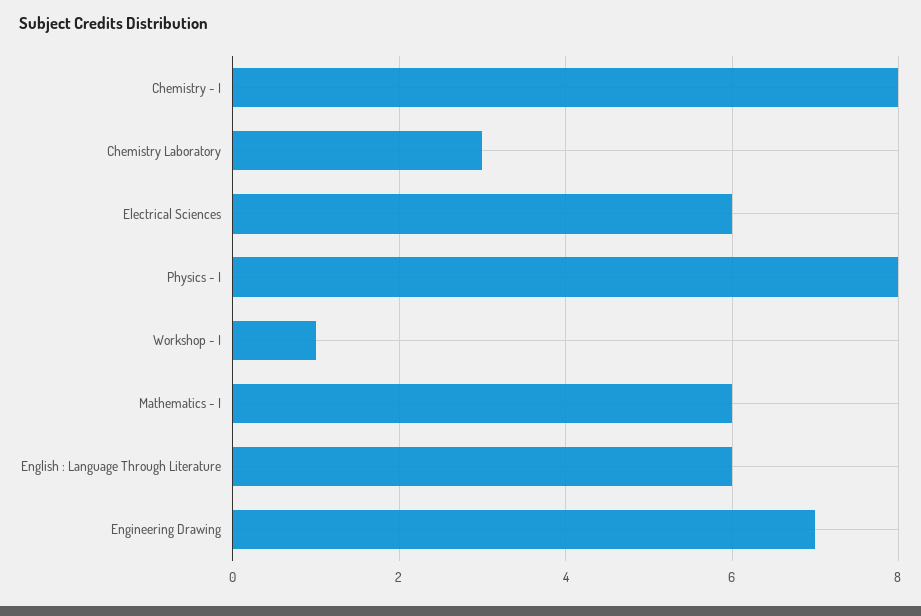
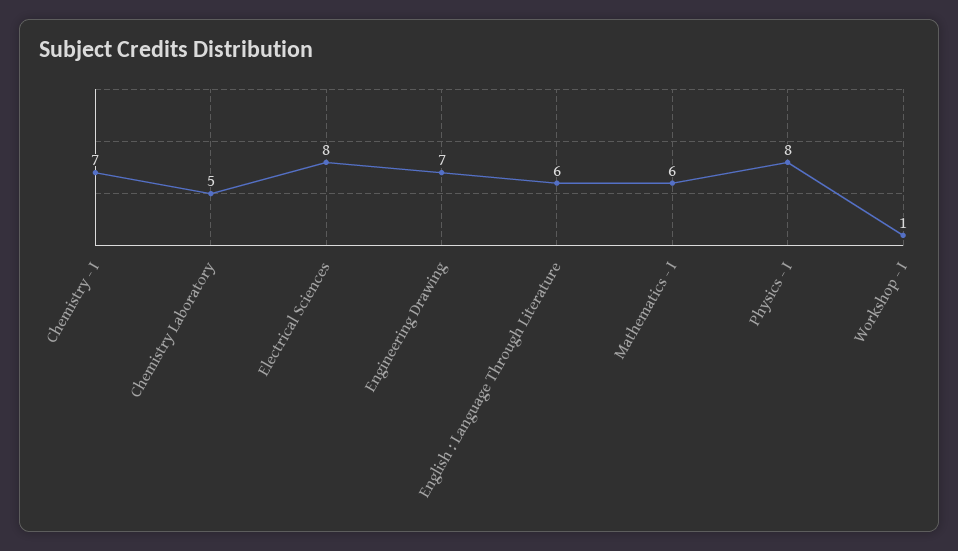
Chemistry - I: 8 -> 7
Chemistry Laboratory: 3 -> 5
Electrical Sciences: 6 -> 8

